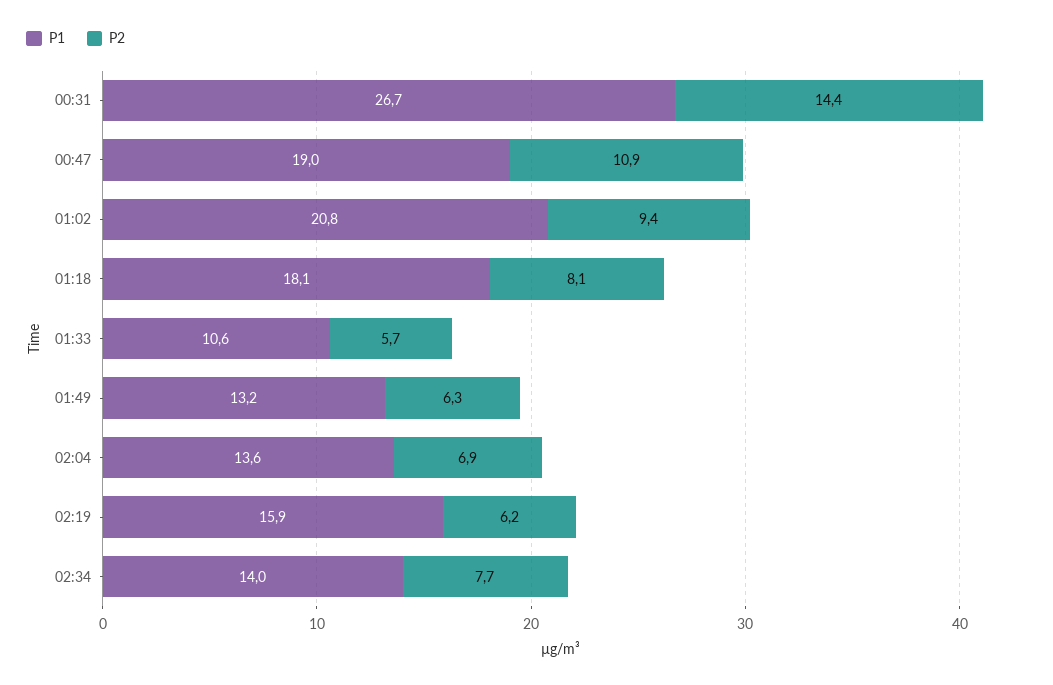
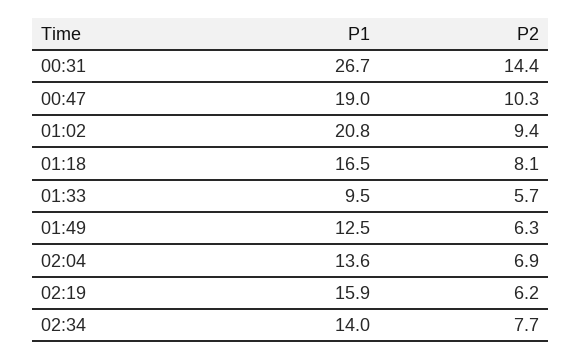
P2, 00:47: 10.9 -> 10.3
P1, 01:18: 18.1 -> 16.5
P1, 01:33: 10.6 -> 9.5
P1, 01:49: 13.2 -> 12.5

